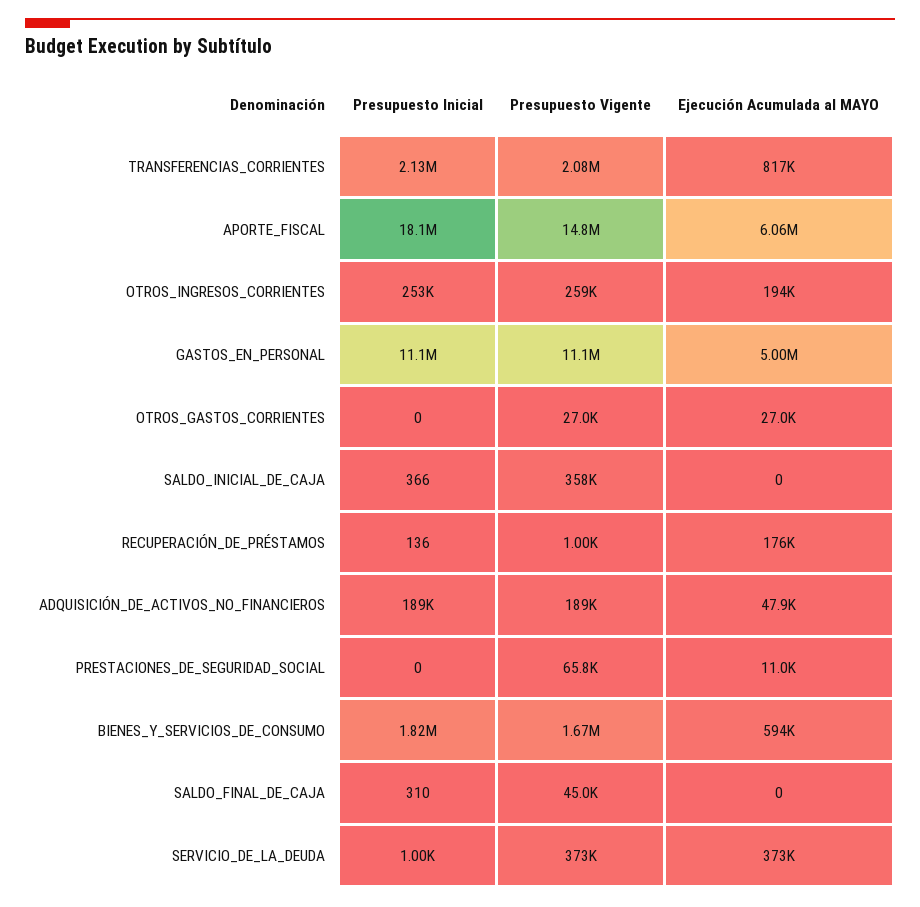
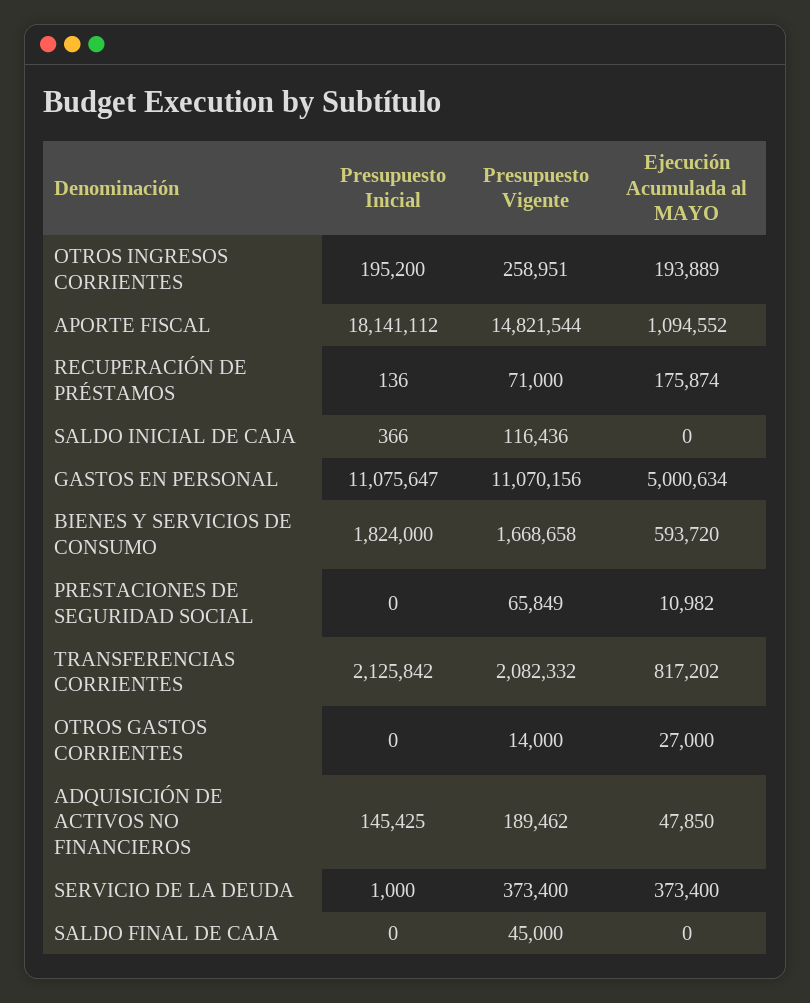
Ejecución Acumulada al MAYO, APORTE_FISCAL: 6060000 -> 1094552
Presupuesto Inicial, OTROS_INGRESOS_CORRIENTES: 253000 -> 195200
Presupuesto Vigente, OTROS_GASTOS_CORRIENTES: 27000 -> 14000
Presupuesto Vigente, SALDO_INICIAL_DE_CAJA: 358000 -> 116436
Presupuesto Vigente, RECUPERACIÓN_DE_PRÉSTAMOS: 1000 -> 71000
Presupuesto Inicial, ADQUISICIÓN_DE_ACTIVOS_NO_FINANCIEROS: 189000 -> 145425
Presupuesto Inicial, SALDO_FINAL_DE_CAJA: 310 -> 0

